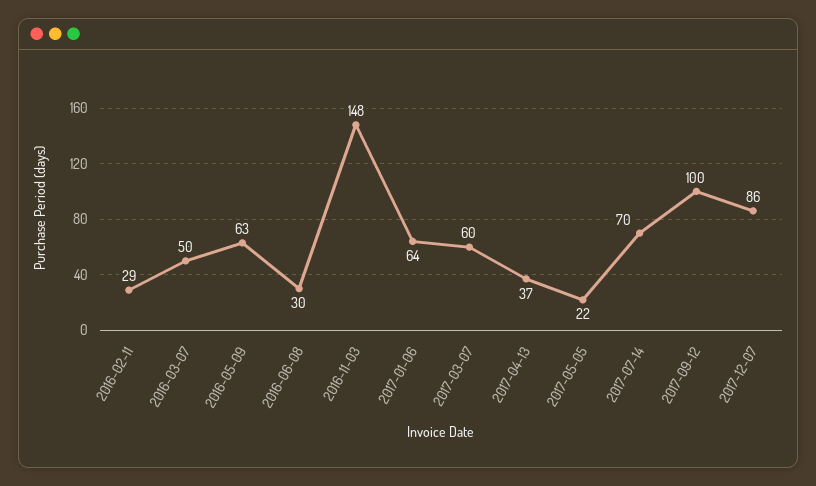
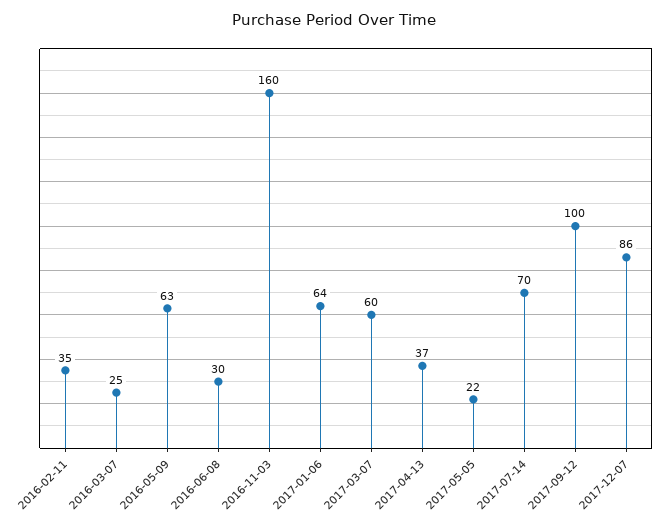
2016-02-11: 29 -> 35
2016-03-07: 50 -> 25
2016-11-03: 148 -> 160

